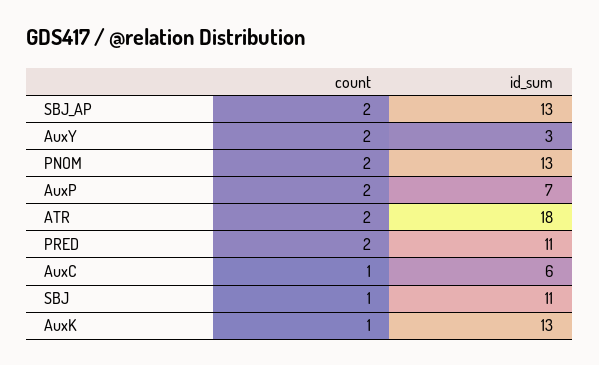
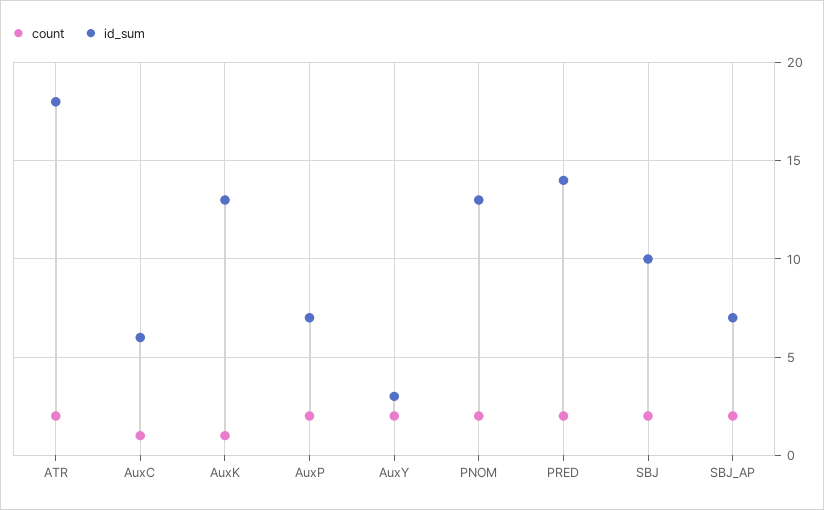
id_sum, SBJ_AP: 13 -> 7
id_sum, PRED: 11 -> 14
count, SBJ: 1 -> 2
id_sum, SBJ: 11 -> 10

